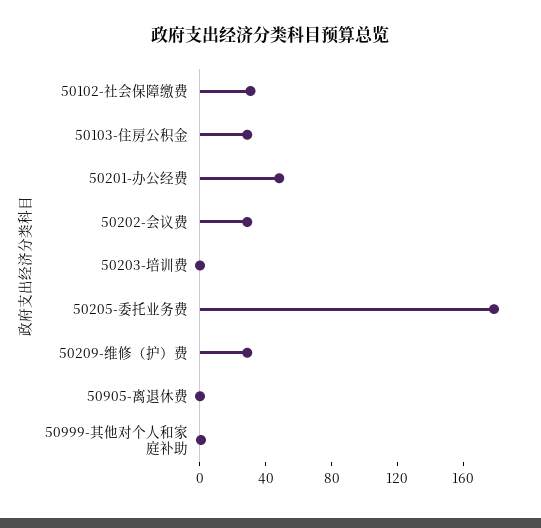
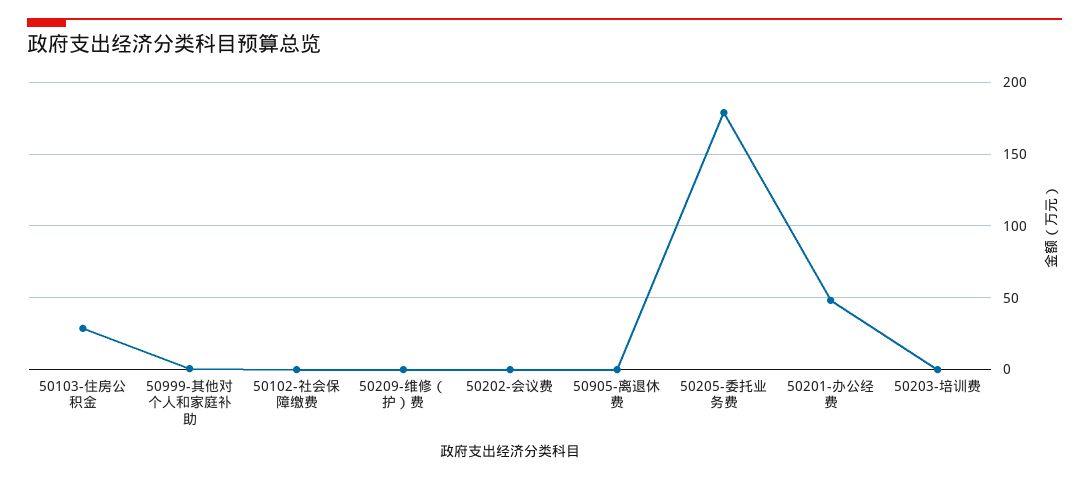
50102-社会保障缴费: 30 -> 0
50202-会议费: 30 -> 0
50209-维修（护）费: 30 -> 0

